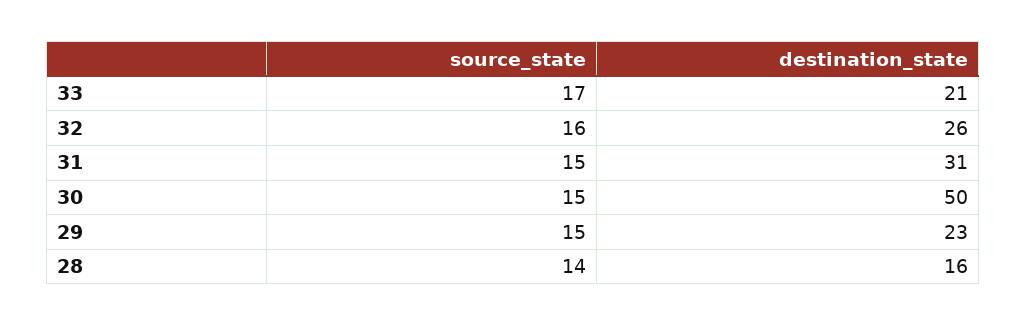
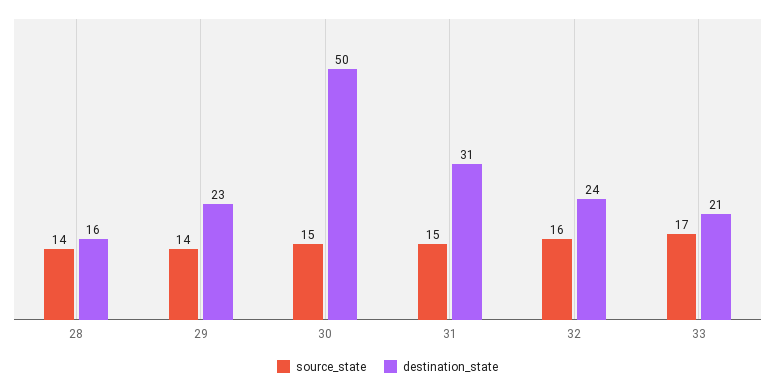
destination_state, 32: 26 -> 24
source_state, 29: 15 -> 14

